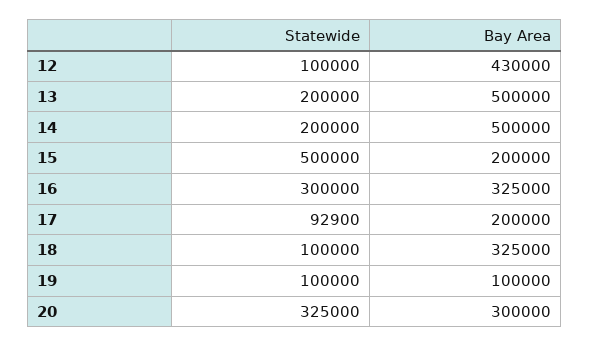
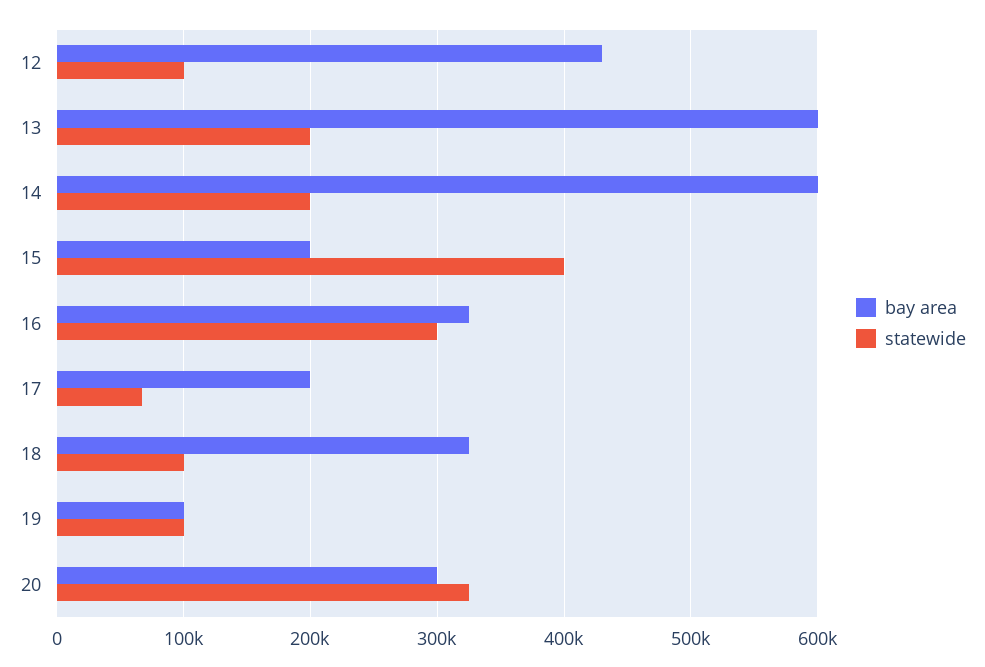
Bay Area, 13: 500000 -> 600000
Bay Area, 14: 500000 -> 600000
Statewide, 15: 500000 -> 400000
Statewide, 17: 92900 -> 70000

